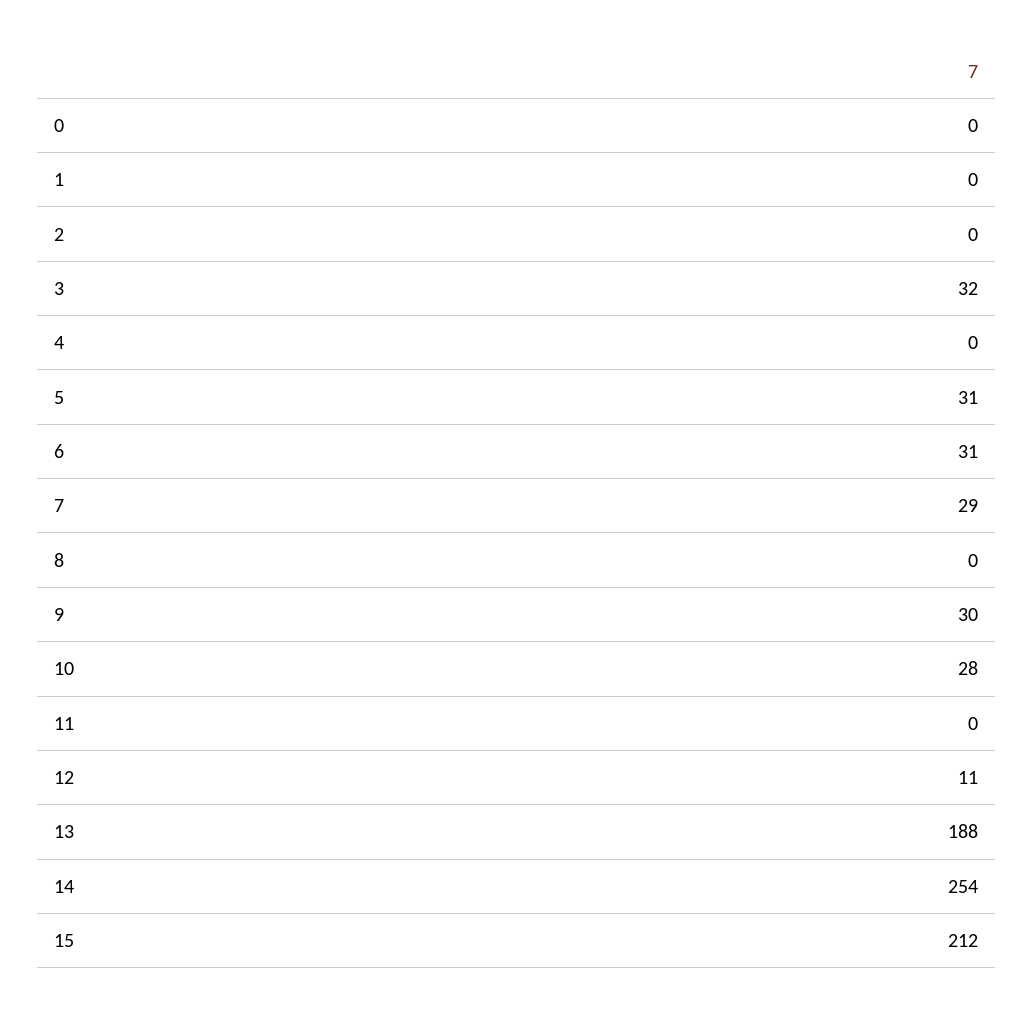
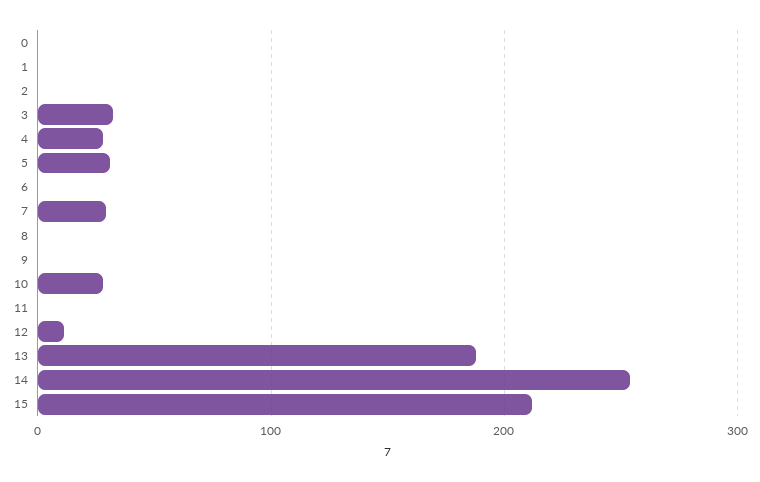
4: 0 -> 30
6: 31 -> 0
9: 30 -> 0

